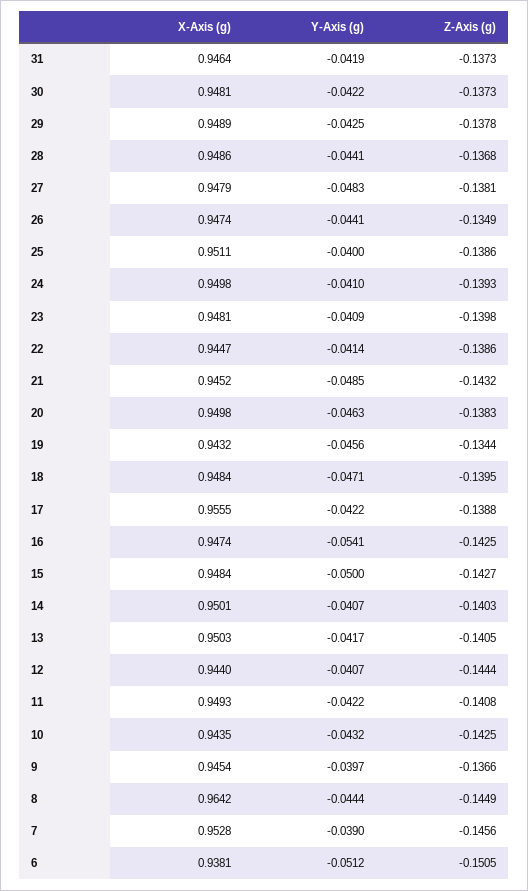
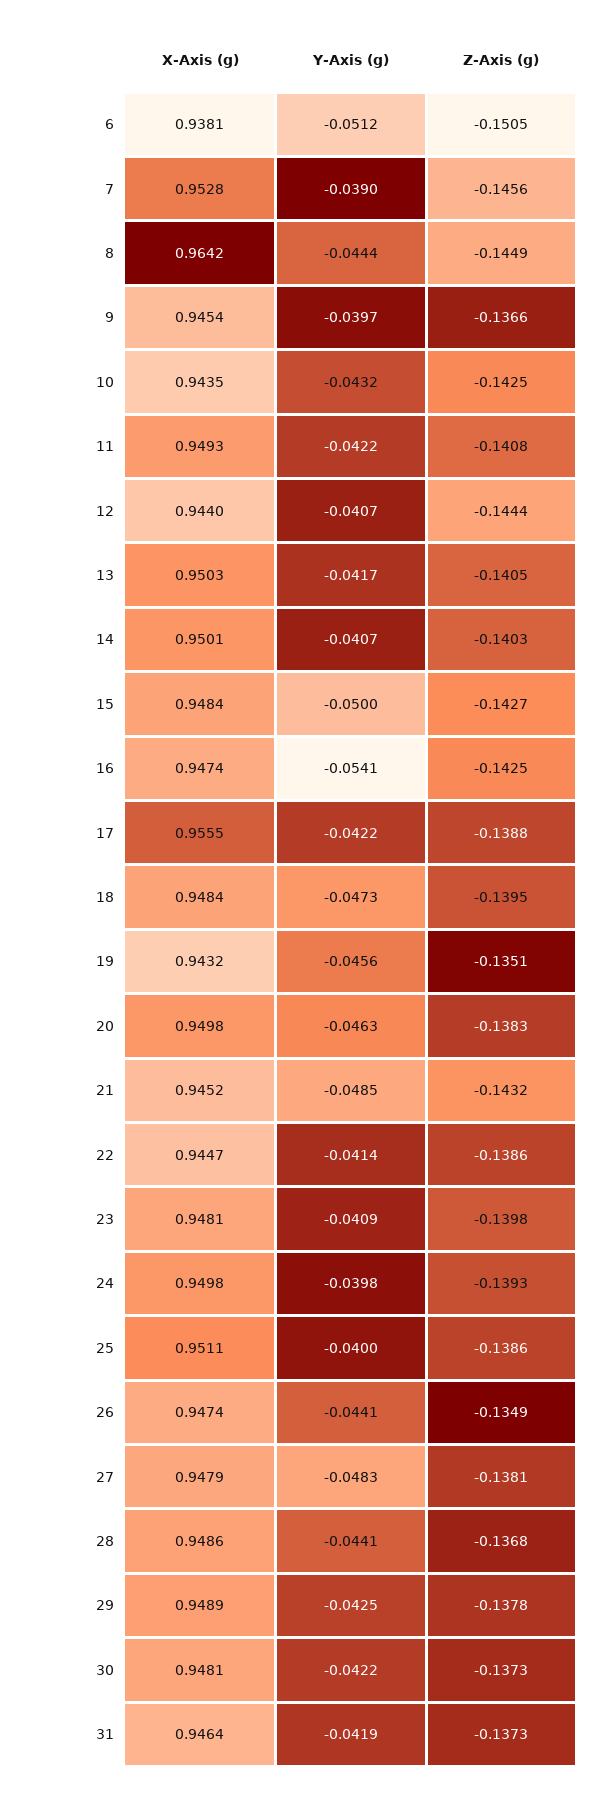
Y-Axis (g), 24: -0.041 -> -0.0398
Z-Axis (g), 19: -0.1344 -> -0.1351
Y-Axis (g), 18: -0.0471 -> -0.0473

